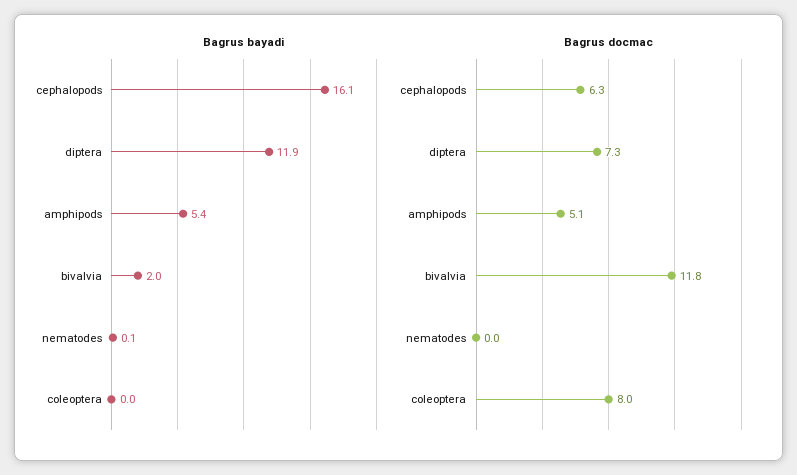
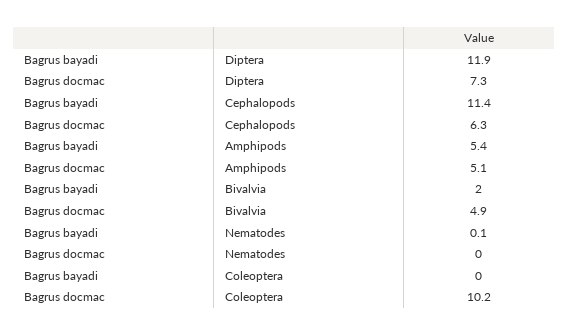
Bagrus bayadi, cephalopods: 16.1 -> 11.4
Bagrus docmac, bivalvia: 11.8 -> 4.9
Bagrus docmac, coleoptera: 8 -> 10.2

